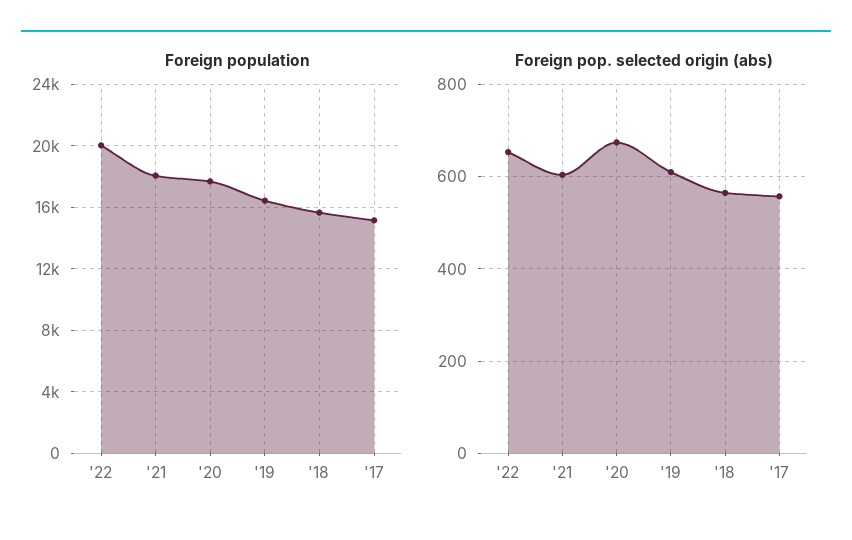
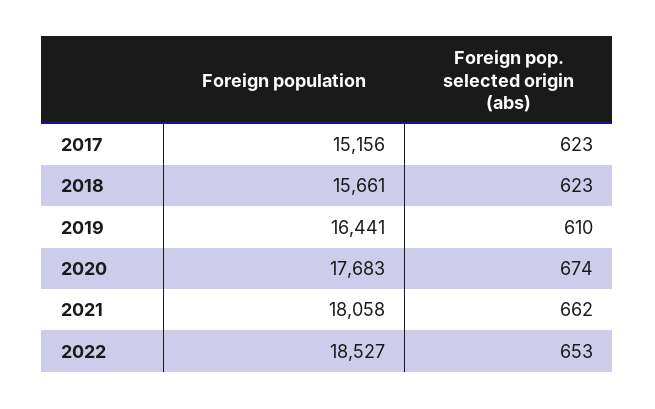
Foreign population, '22: 20000 -> 18527
Foreign pop. selected origin (abs), '21: 600 -> 662
Foreign pop. selected origin (abs), '18: 560 -> 623
Foreign pop. selected origin (abs), '17: 560 -> 623

